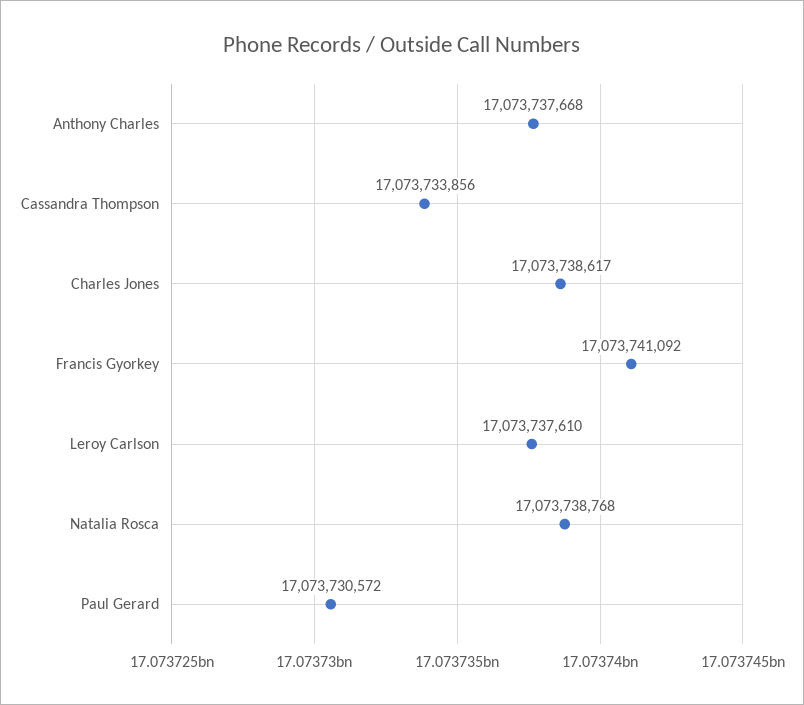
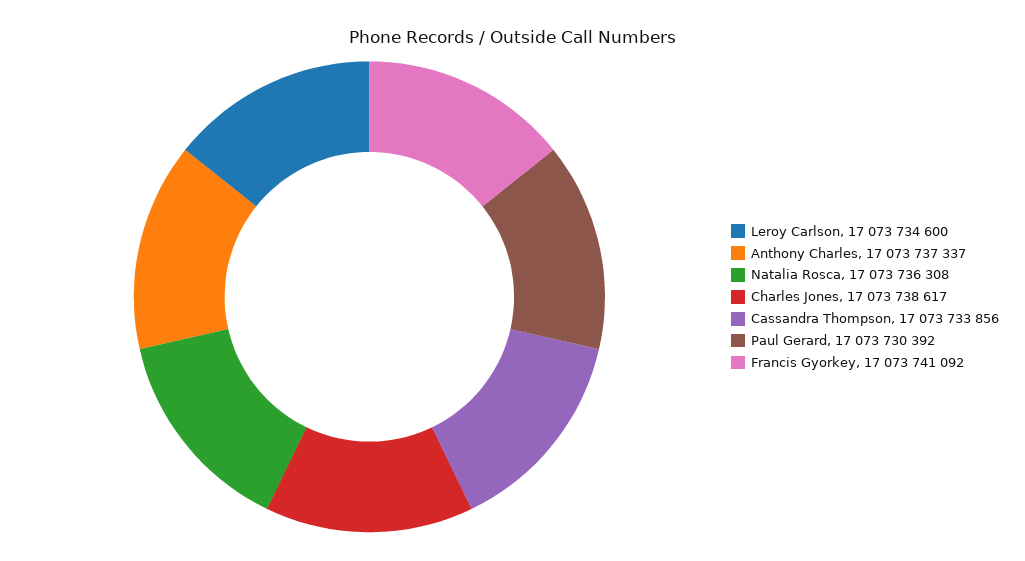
Anthony Charles: 17073737668 -> 17073737337
Leroy Carlson: 17073737610 -> 17073734600
Natalia Rosca: 17073738768 -> 17073736308
Paul Gerard: 17073730572 -> 17073730392

